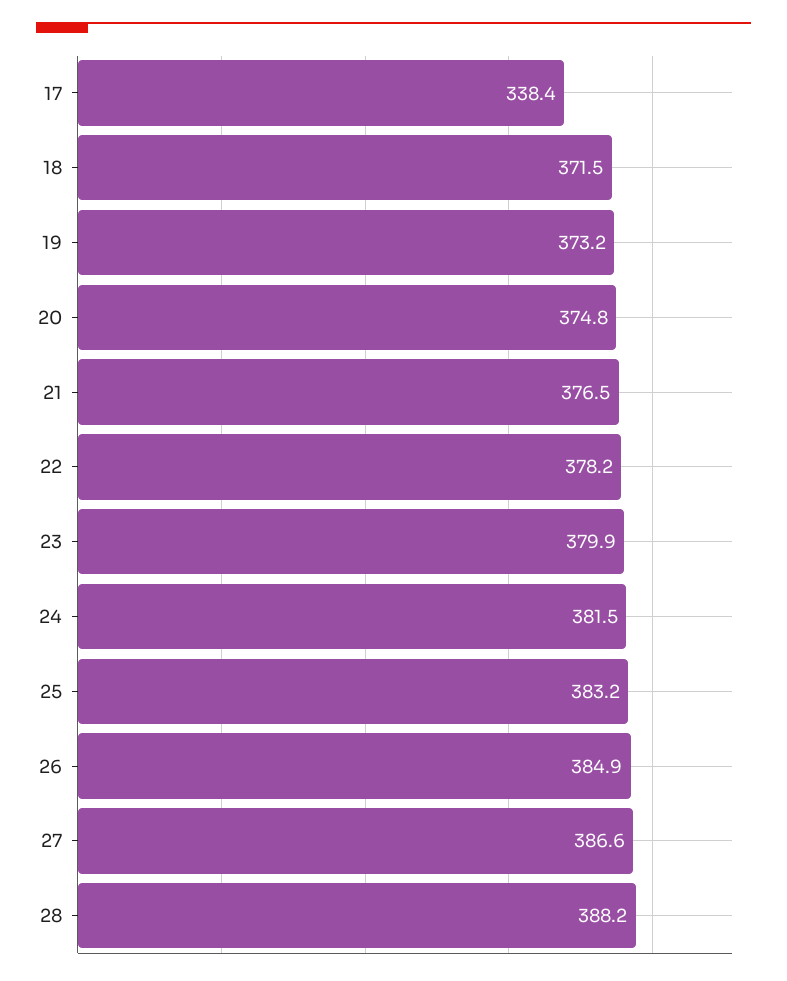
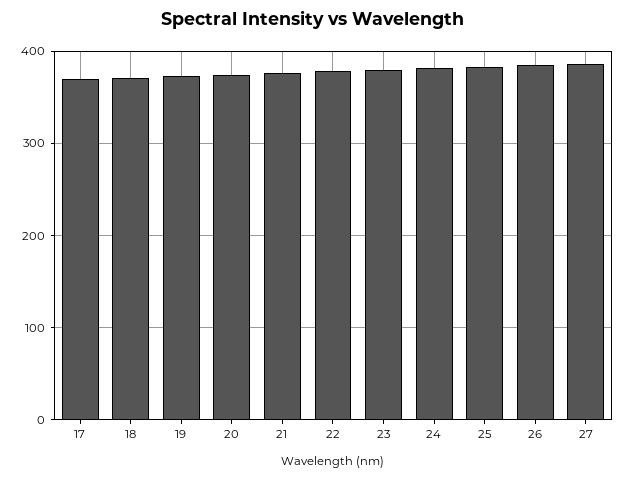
17: 338.4 -> 370
28: 388.2 -> none

